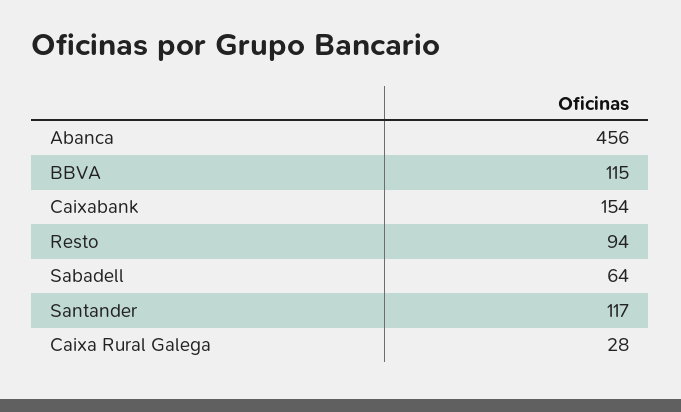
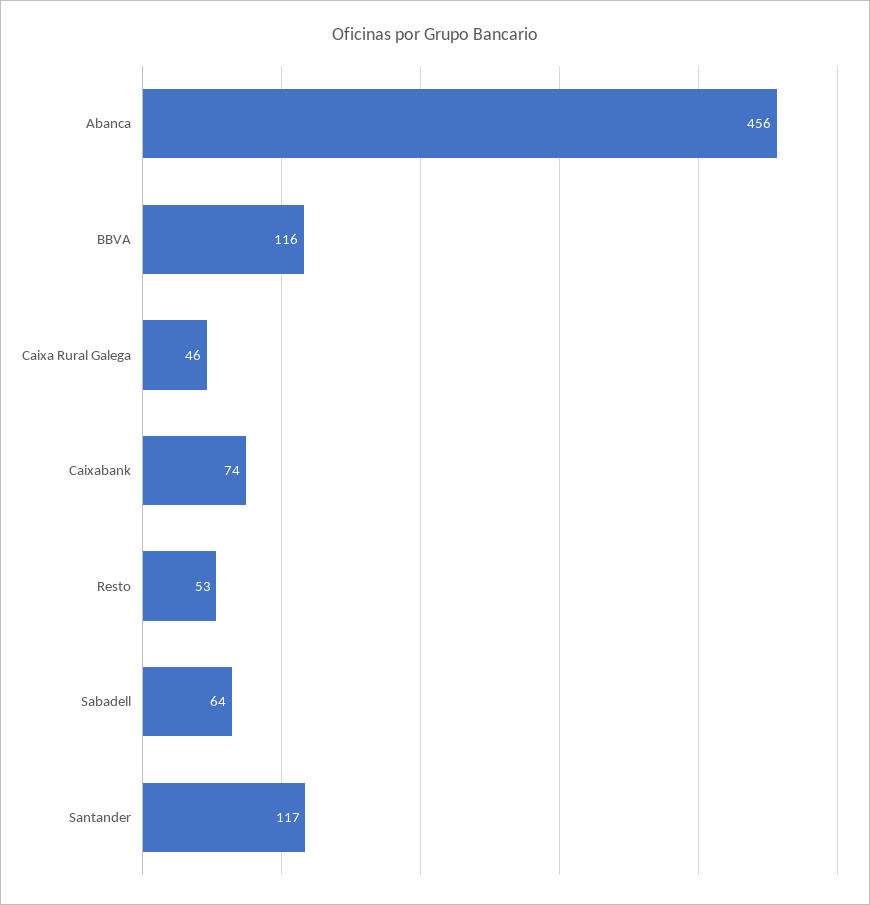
BBVA: 115 -> 116
Caixabank: 154 -> 74
Resto: 94 -> 53
Caixa Rural Galega: 28 -> 46

